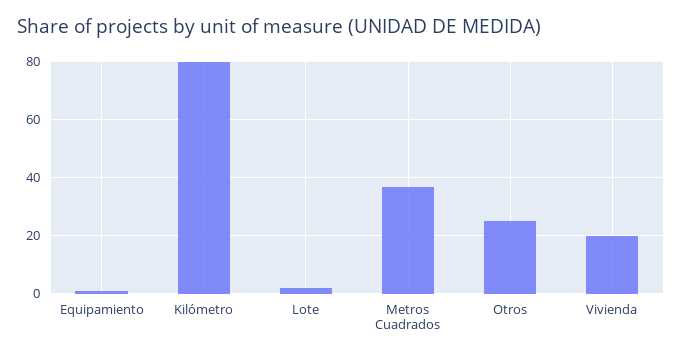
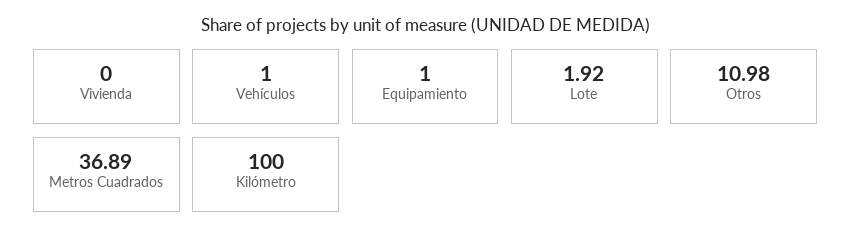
Kilómetro: 80 -> 100
Otros: 25 -> 10.98
Vivienda: 20 -> 0
Vehículos: none -> 1

